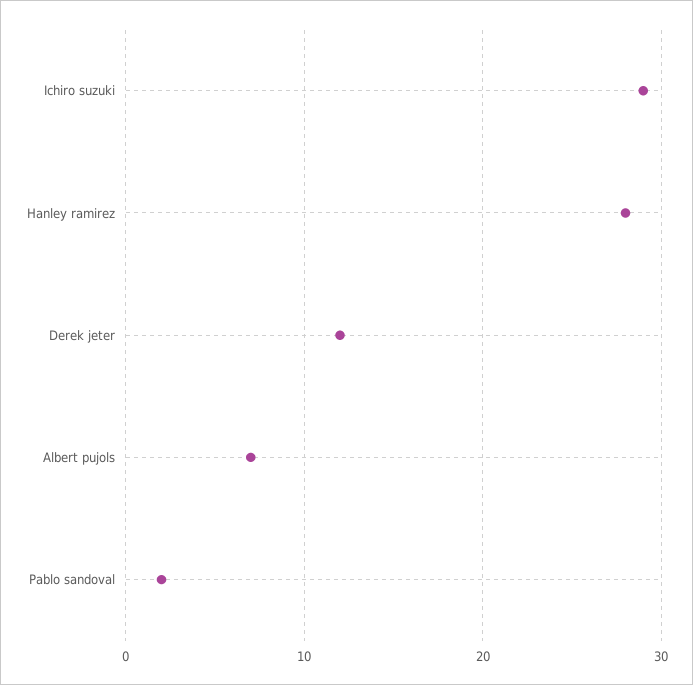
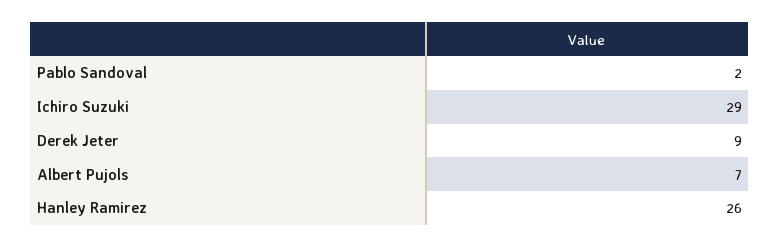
Hanley ramirez: 28 -> 26
Derek jeter: 12 -> 9

